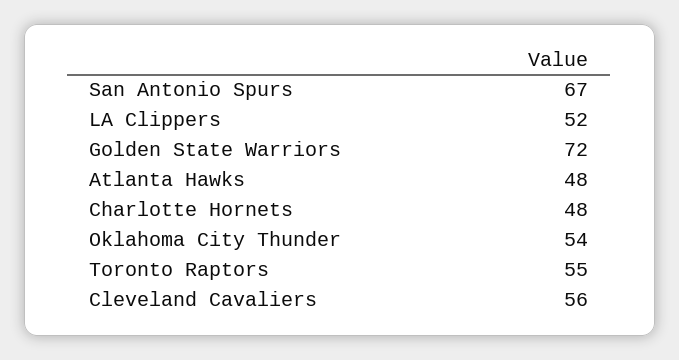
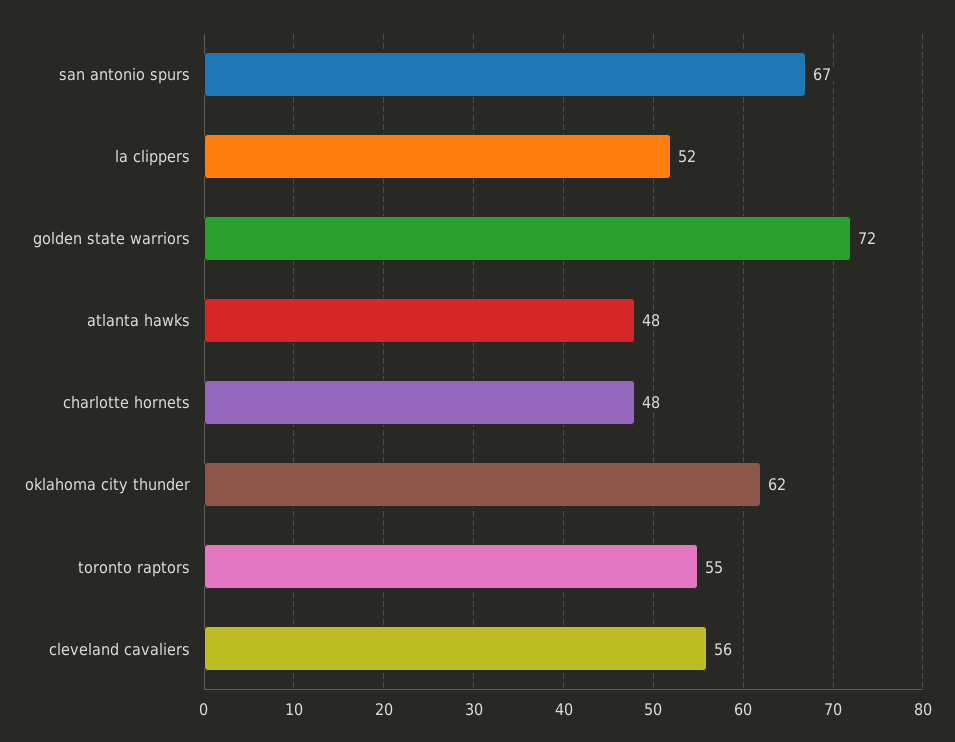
Oklahoma City Thunder: 54 -> 62

